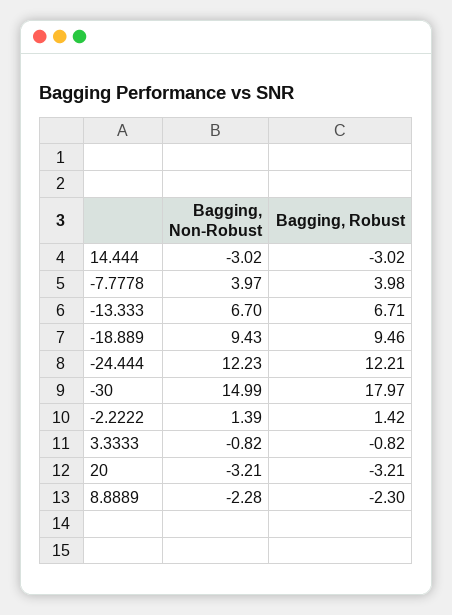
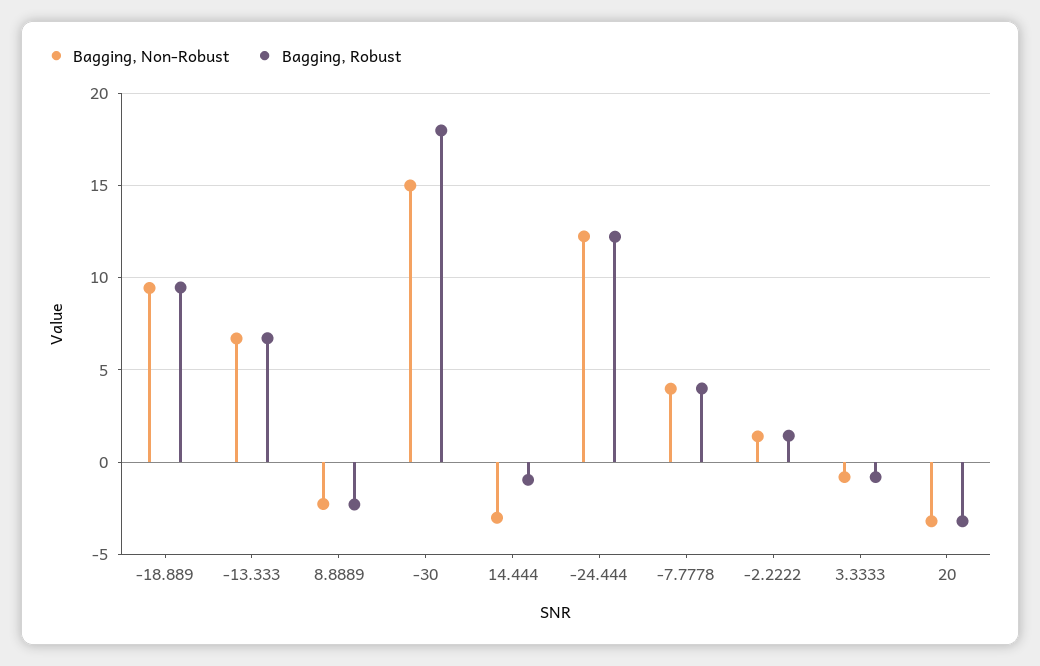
Bagging, Robust, 14.444: -3.02 -> -1

